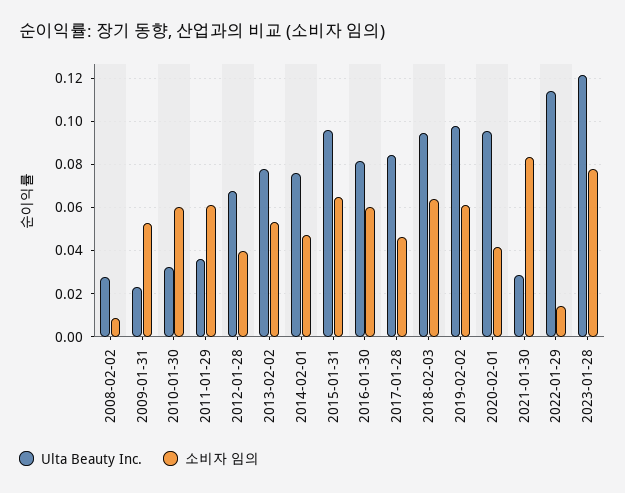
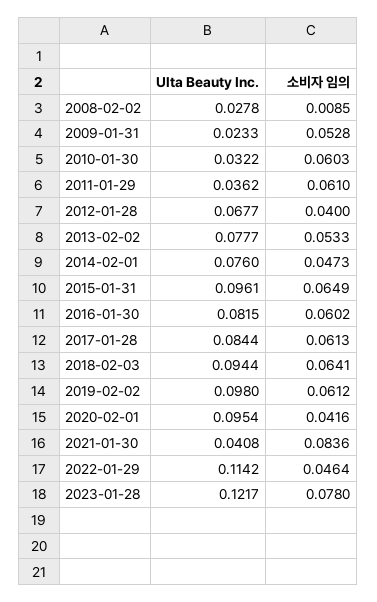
소비자 임의, 2017-01-28: 0.045 -> 0.0613
Ulta Beauty Inc., 2021-01-30: 0.03 -> 0.0408
소비자 임의, 2022-01-29: 0.015 -> 0.0464

